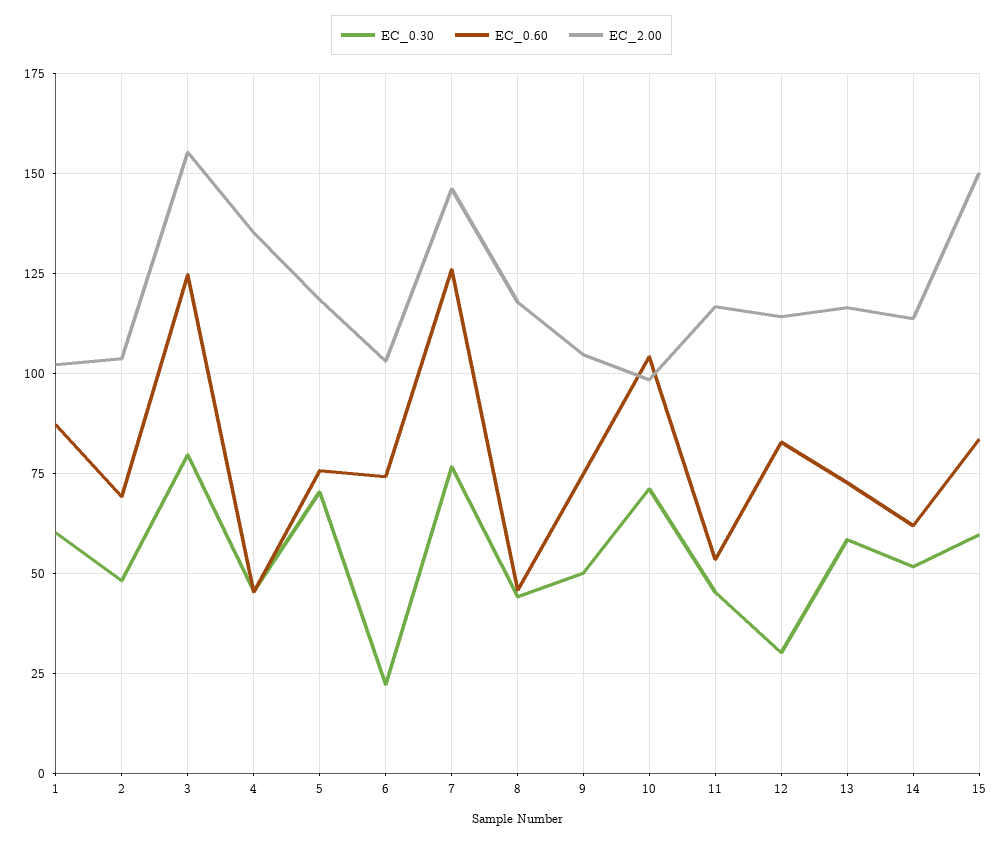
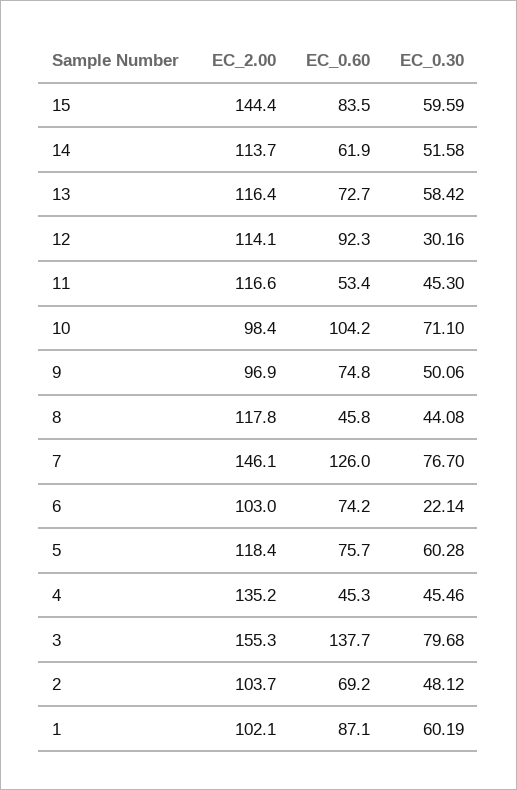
EC_0.60, 3: 125 -> 137.7
EC_0.30, 5: 70 -> 60.28
EC_2.00, 9: 105 -> 96.9
EC_0.60, 12: 82.5 -> 92.3
EC_2.00, 15: 150 -> 144.4

